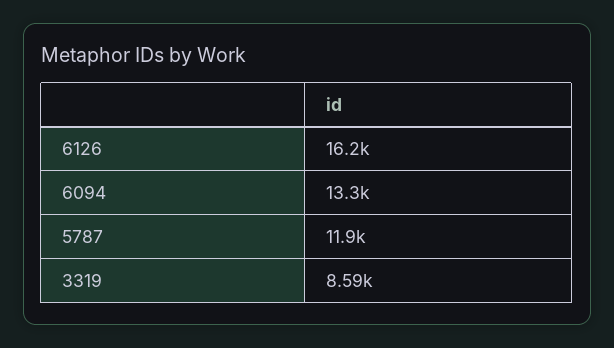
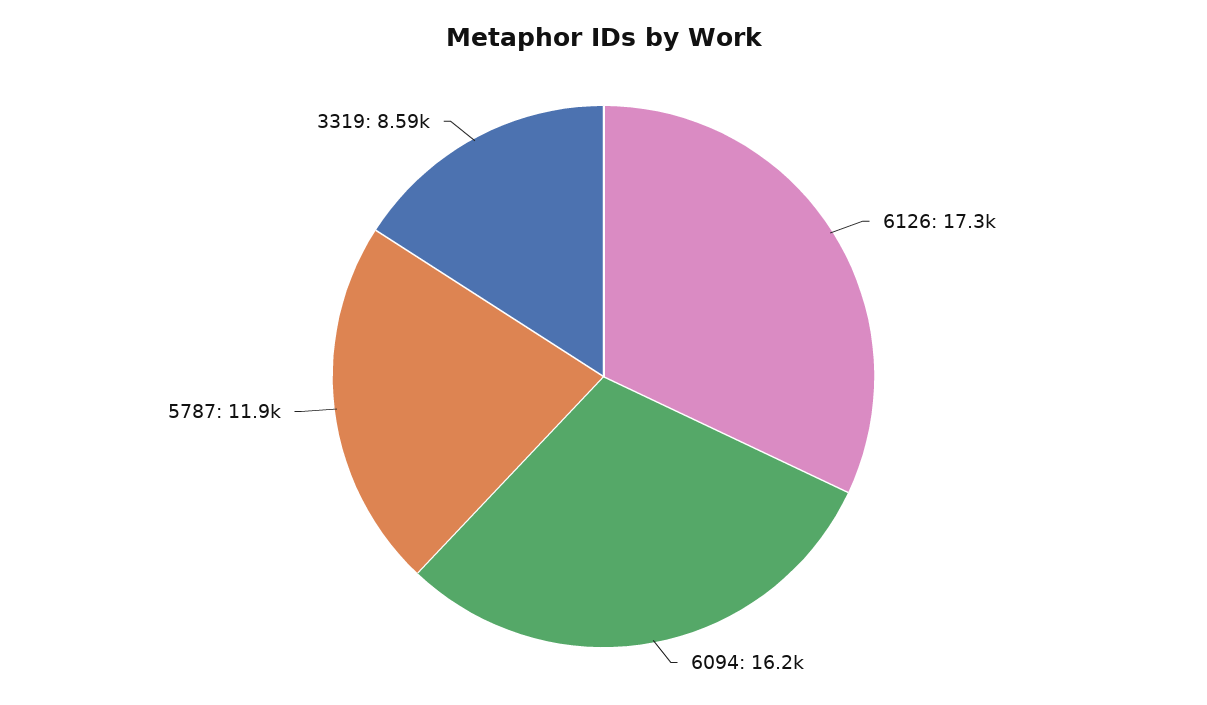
6126: 16200 -> 17300
6094: 13300 -> 16200

